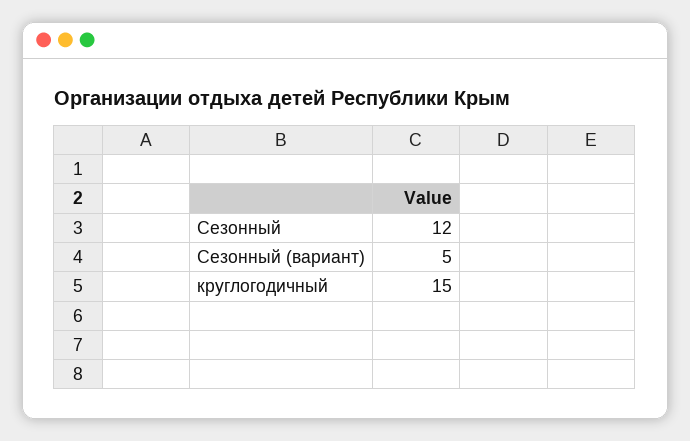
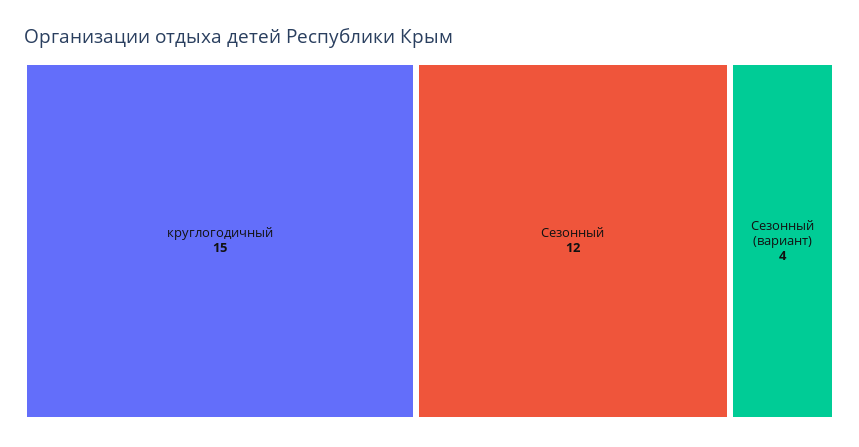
Сезонный (вариант): 5 -> 4

